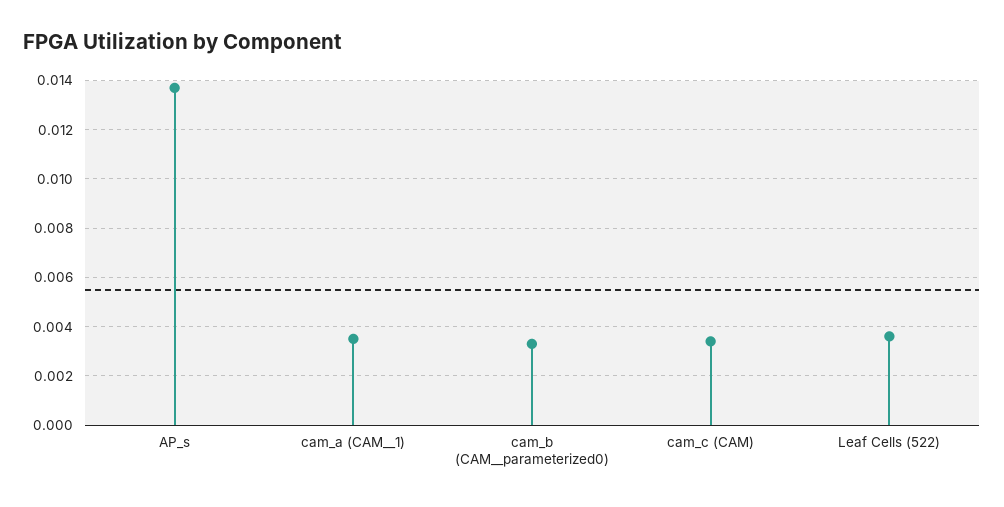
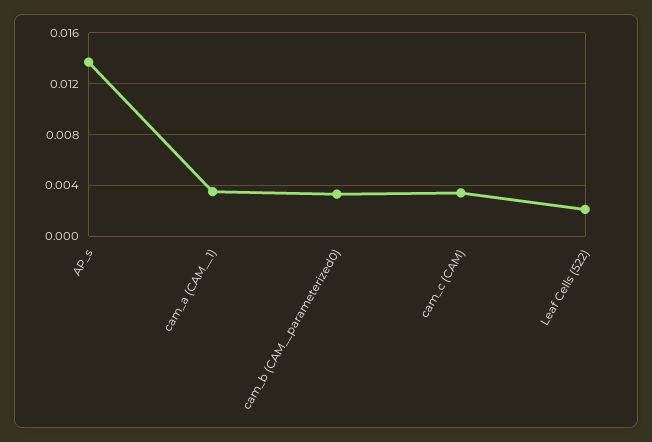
Leaf Cells (522): 0.0035 -> 0.002

